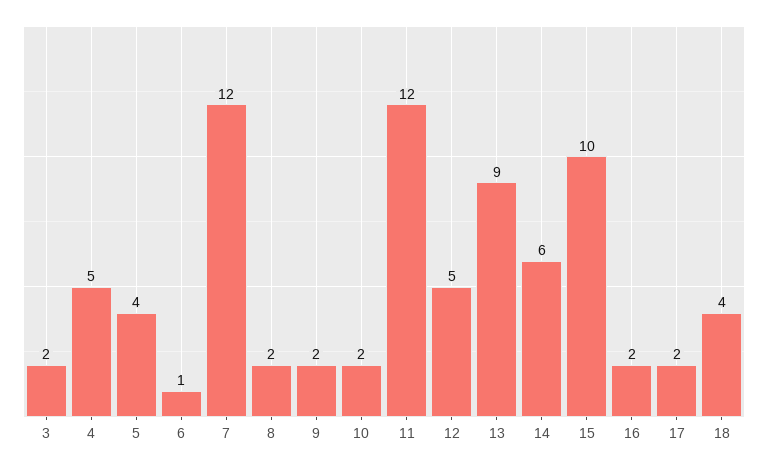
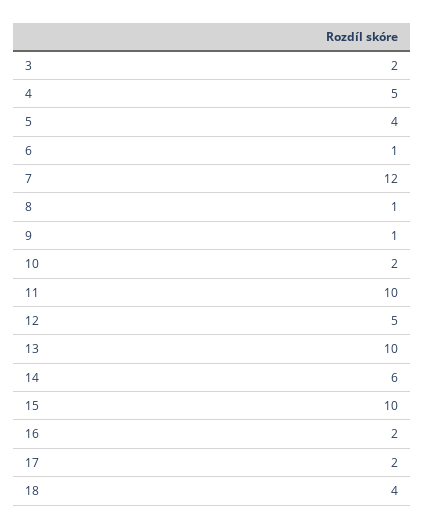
8: 2 -> 1
9: 2 -> 1
11: 12 -> 10
13: 9 -> 10

